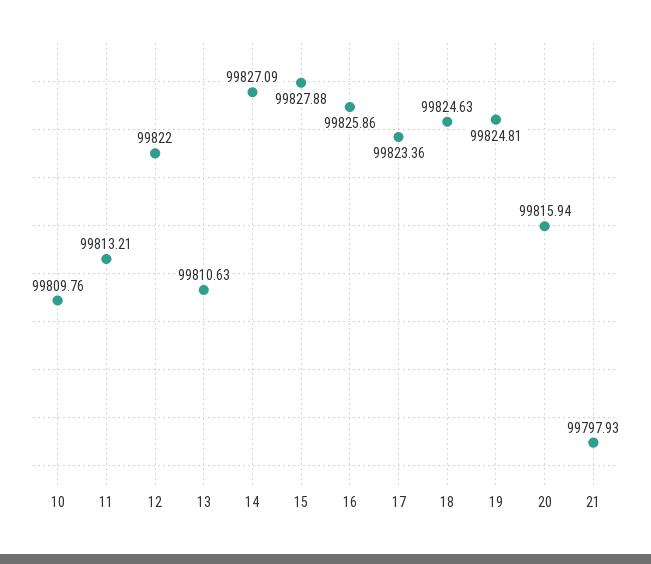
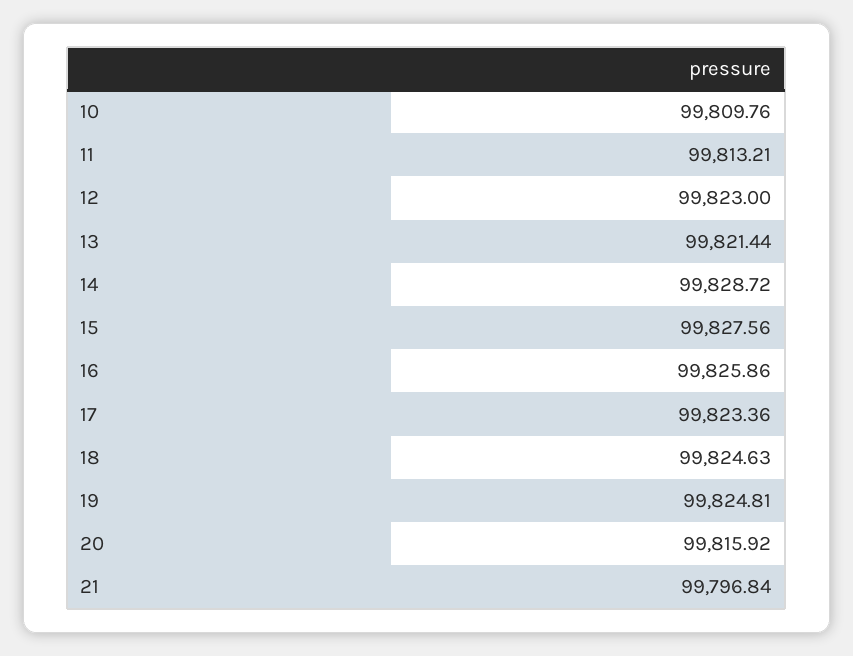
12: 99822 -> 99823
13: 99810.63 -> 99821.44
14: 99827.09 -> 99828.72
15: 99827.88 -> 99827.56
20: 99815.94 -> 99815.92
21: 99797.93 -> 99796.84

